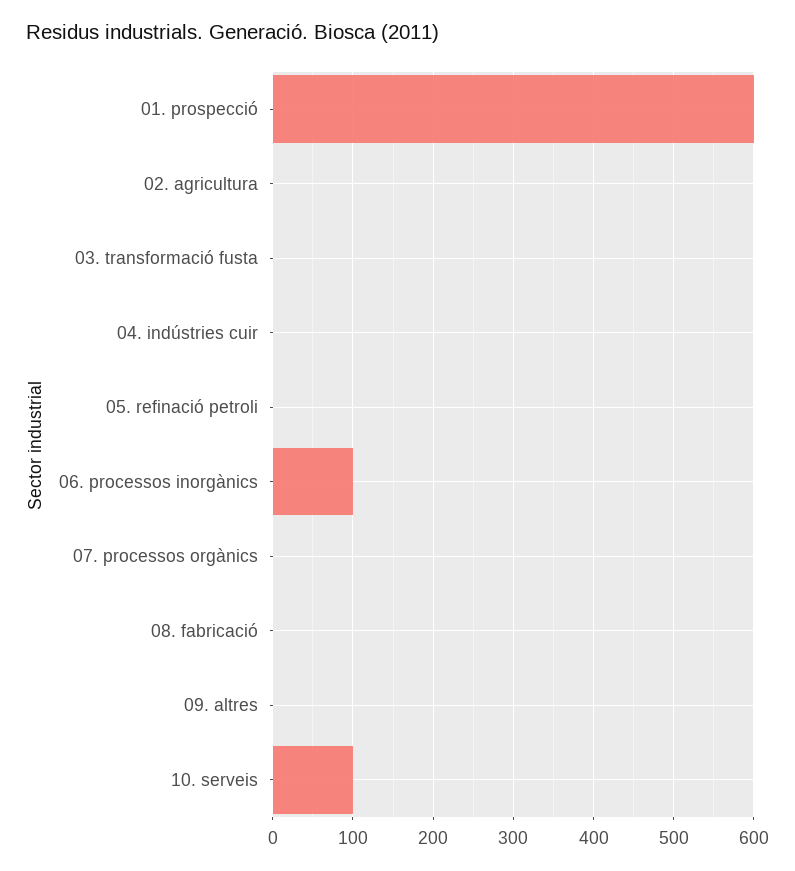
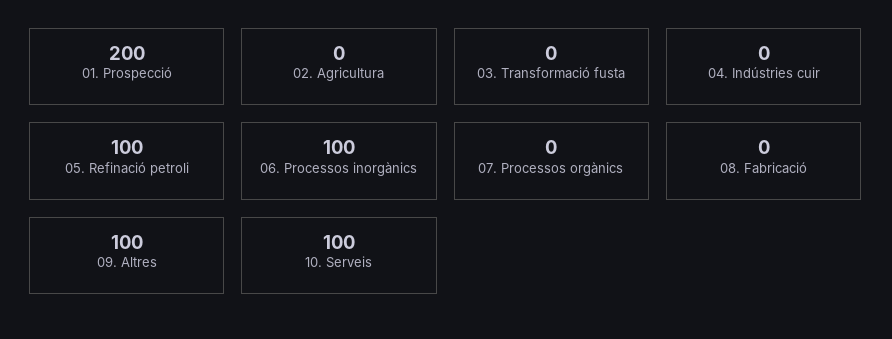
01. prospecció: 600 -> 200
05. refinació petroli: 0 -> 100
09. altres: 0 -> 100

